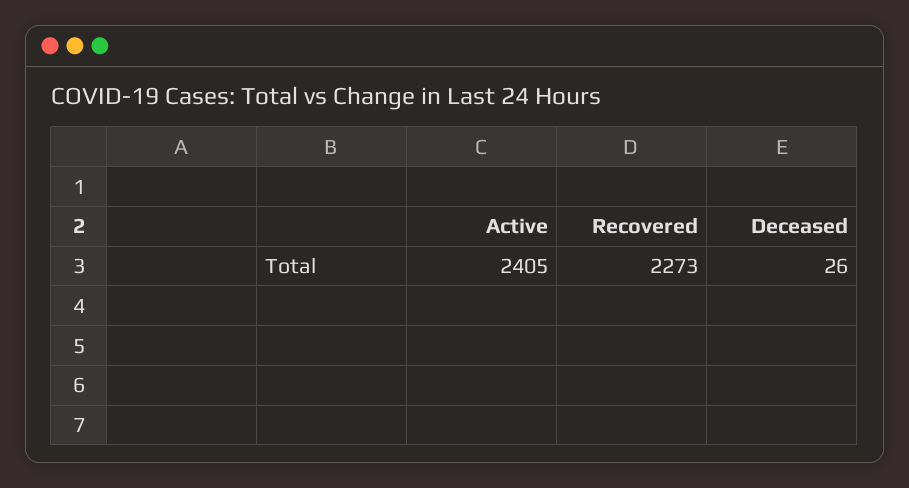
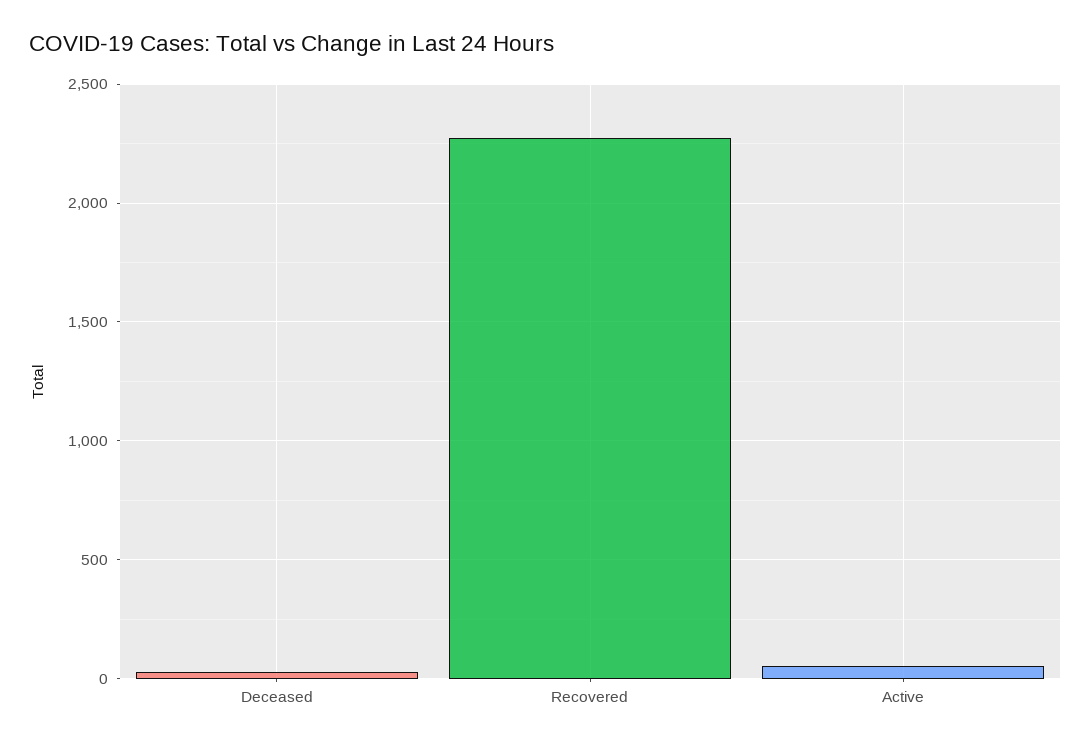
Active: 2405 -> 50

